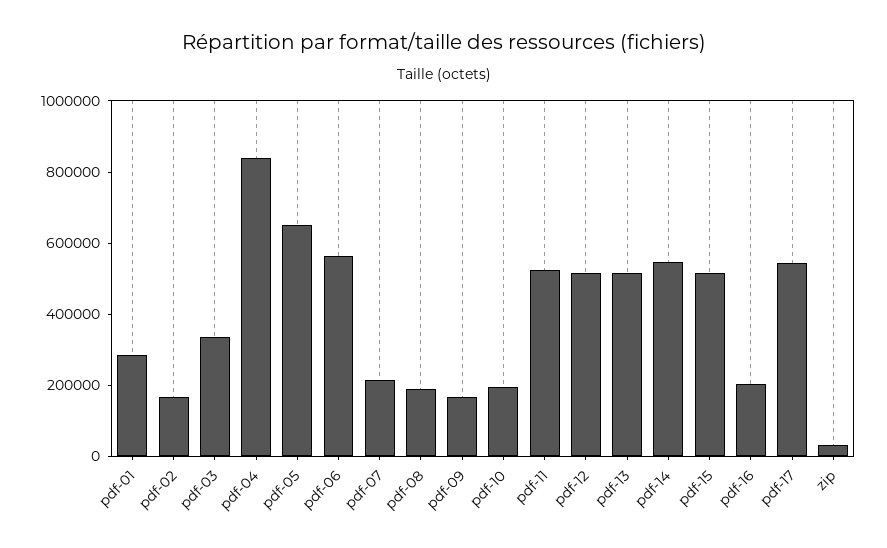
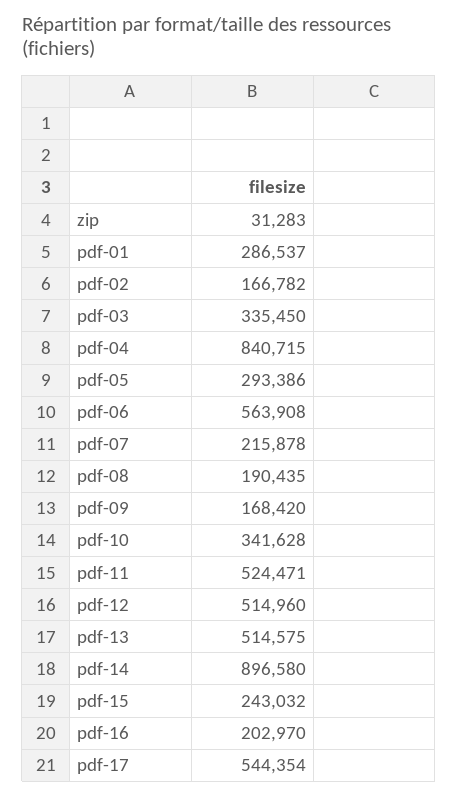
pdf-05: 650000 -> 293386
pdf-10: 200000 -> 341628
pdf-14: 550000 -> 896580
pdf-15: 500000 -> 243032

